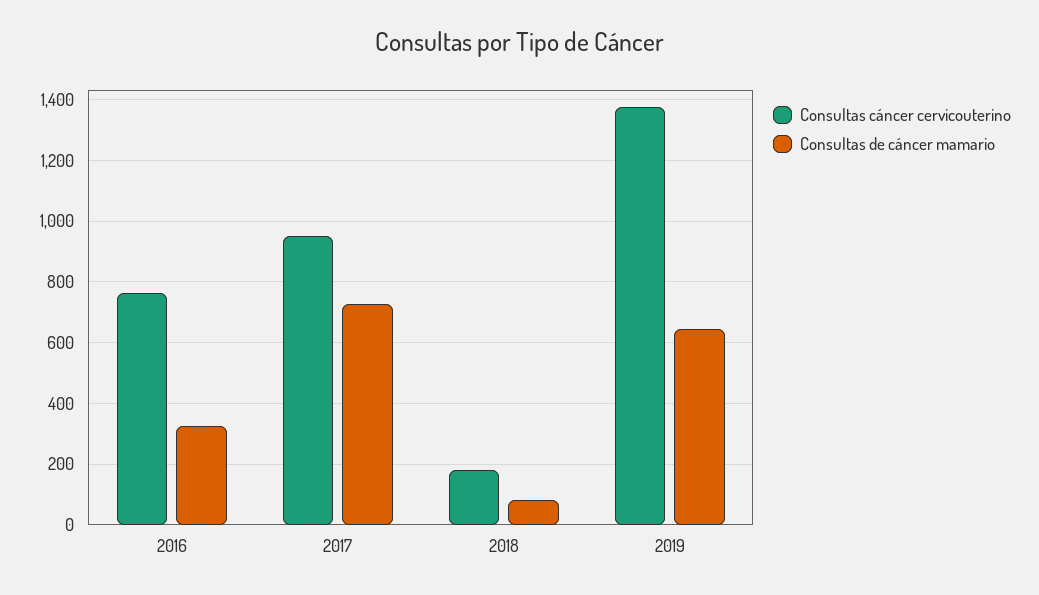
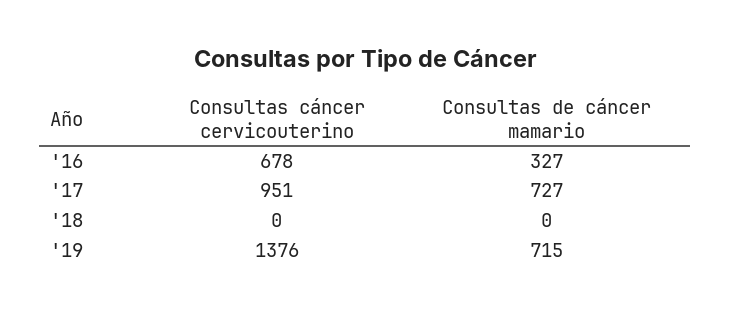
Consultas cáncer cervicouterino, 2016: 760 -> 678
Consultas cáncer cervicouterino, 2018: 180 -> 0
Consultas de cáncer mamario, 2018: 80 -> 0
Consultas de cáncer mamario, 2019: 640 -> 715

